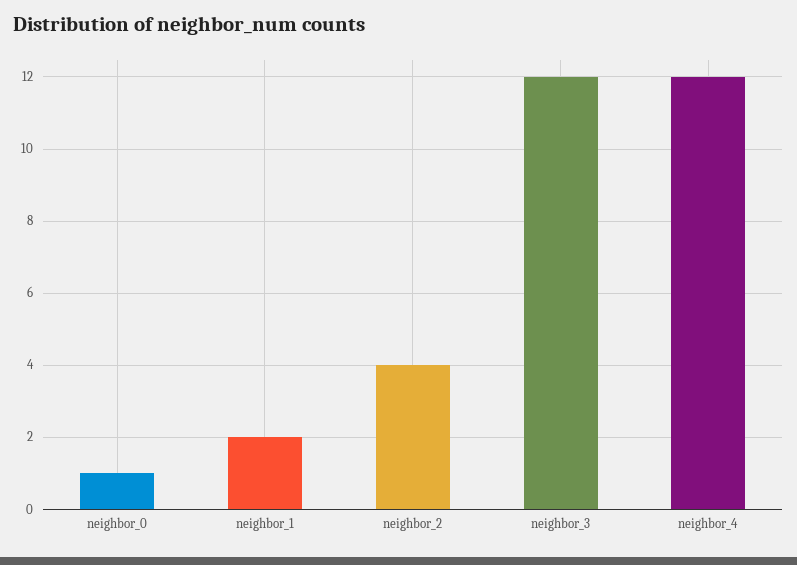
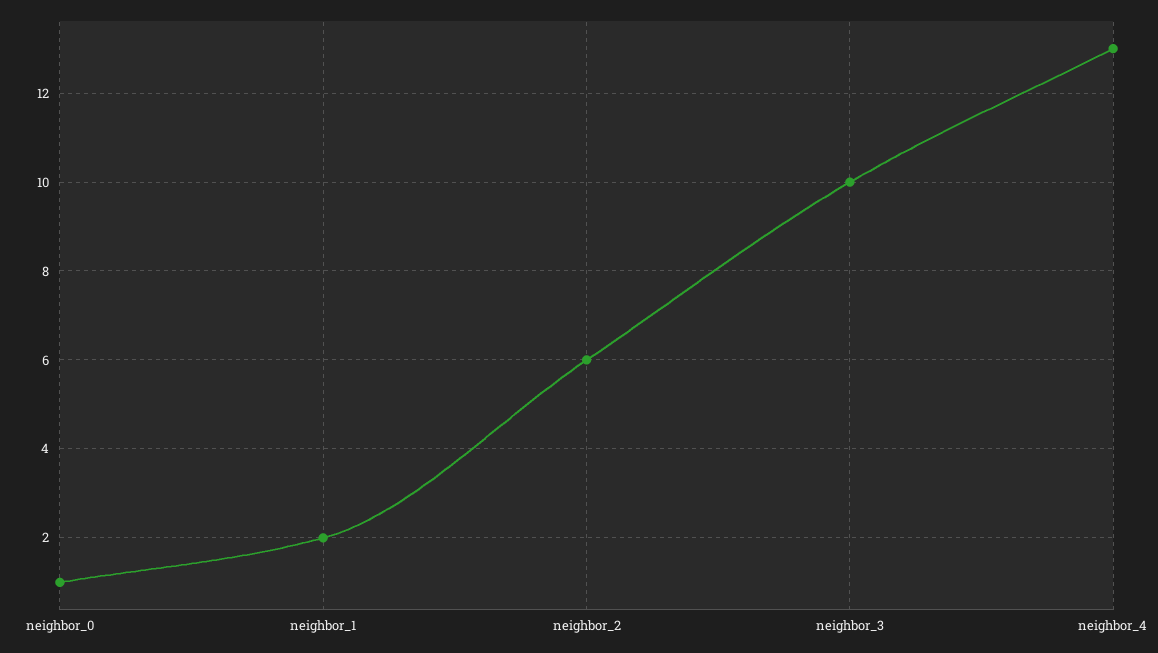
neighbor_2: 4 -> 6
neighbor_3: 12 -> 10
neighbor_4: 12 -> 13

